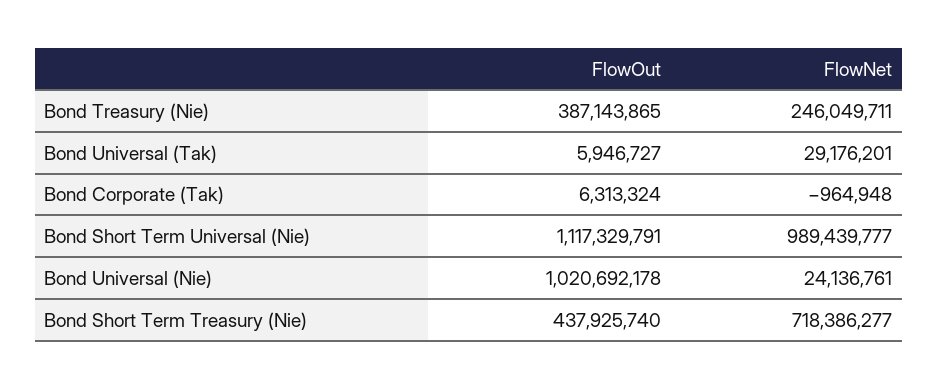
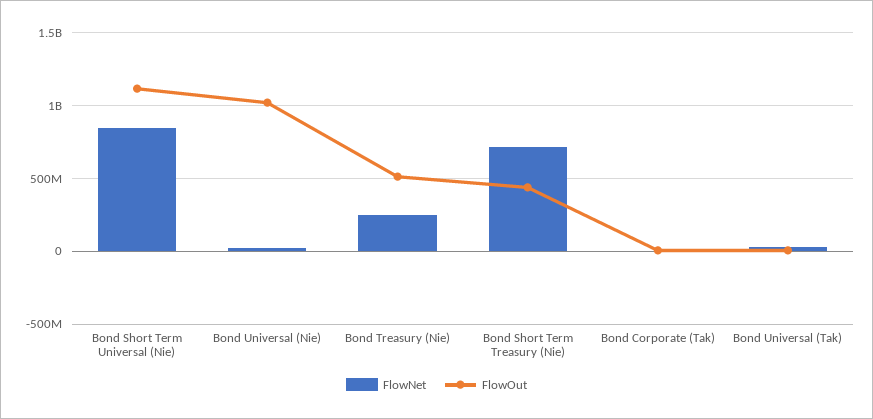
FlowOut, Bond Treasury (Nie): 387143865 -> 500000000
FlowNet, Bond Short Term Universal (Nie): 989439777 -> 850000000

